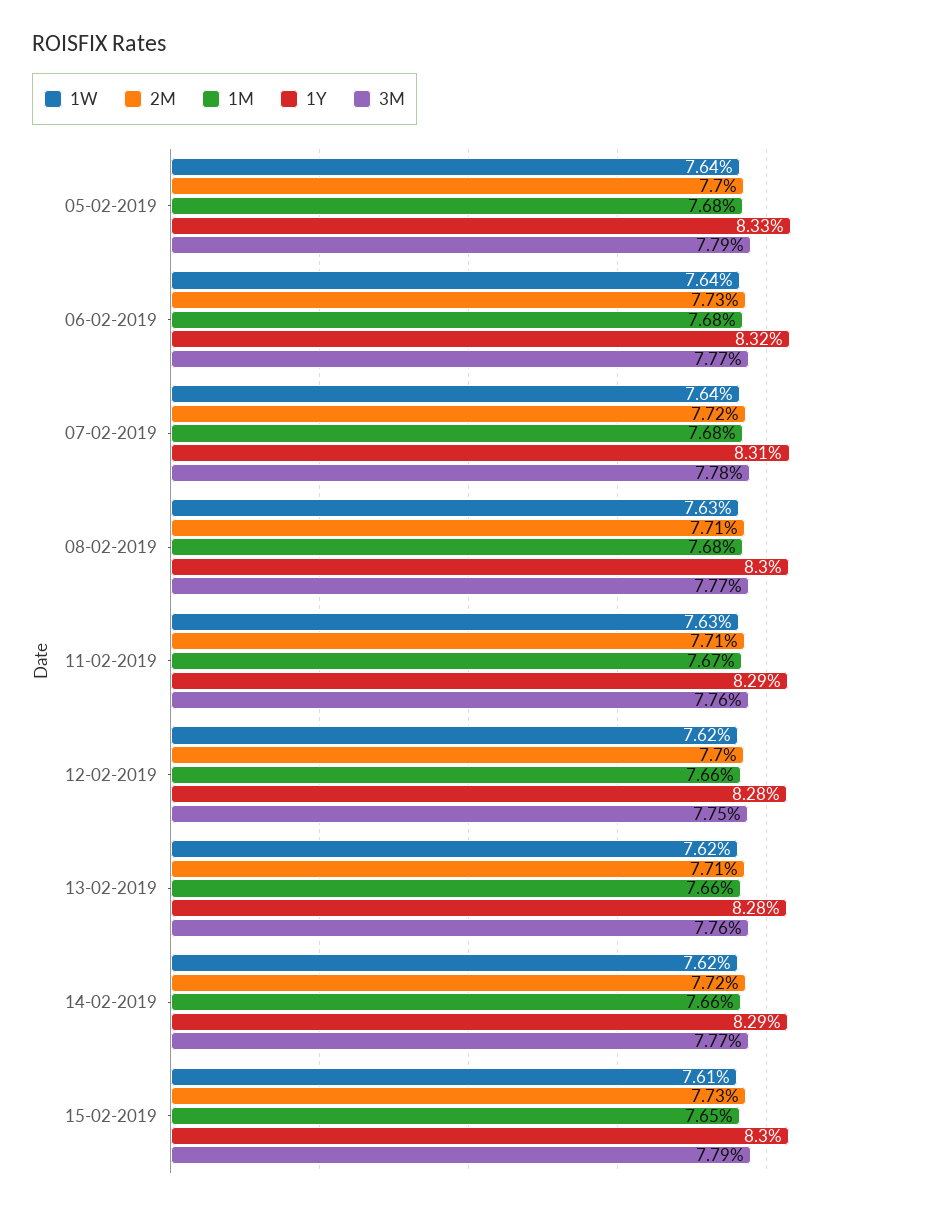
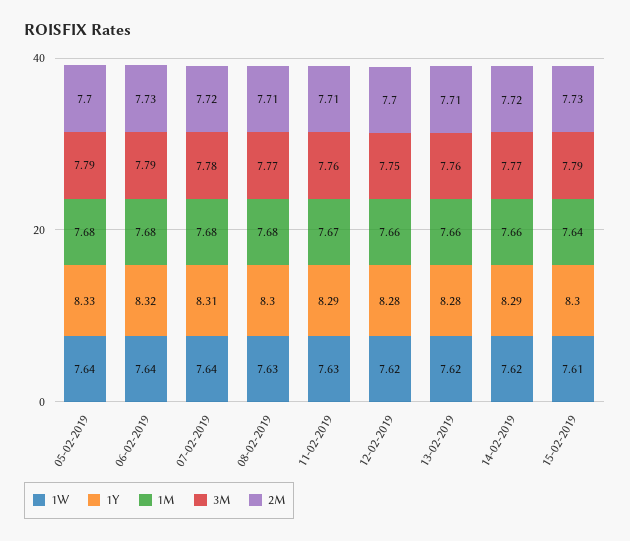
3M, 06-02-2019: 7.77 -> 7.79
1M, 15-02-2019: 7.65 -> 7.64

